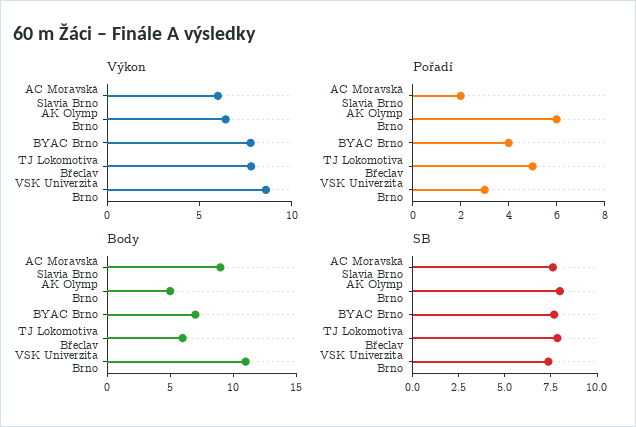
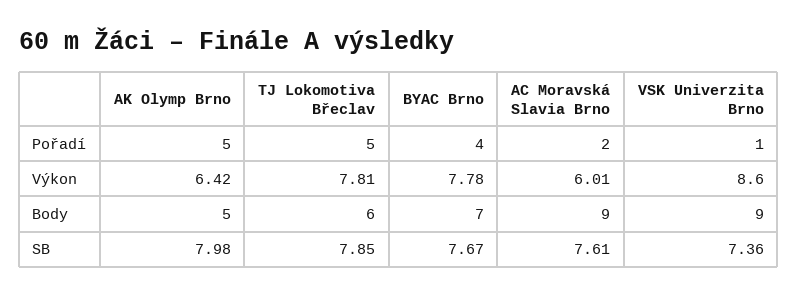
Pořadí, AK Olymp Brno: 6 -> 5
Pořadí, VSK Univerzita Brno: 3 -> 1
Body, VSK Univerzita Brno: 11 -> 9

